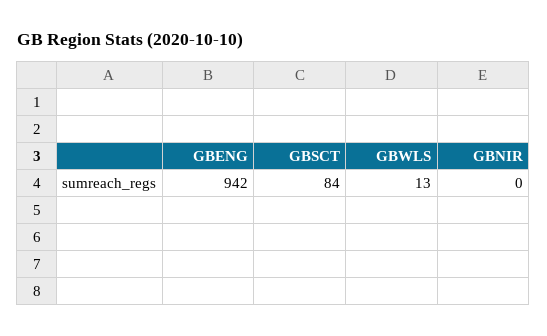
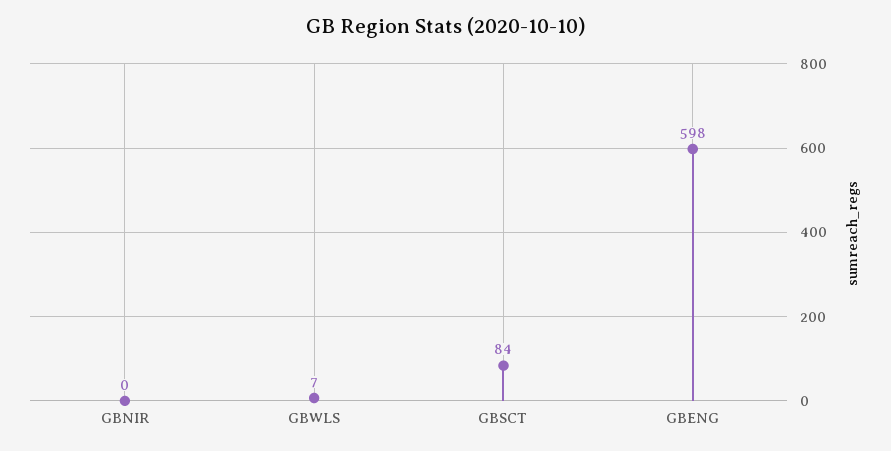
GBENG: 942 -> 598
GBWLS: 13 -> 7

